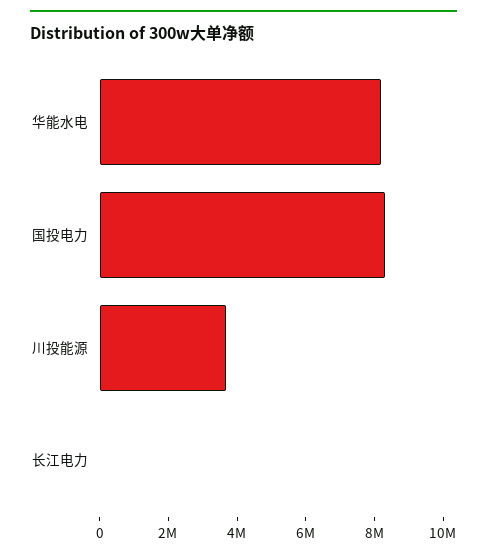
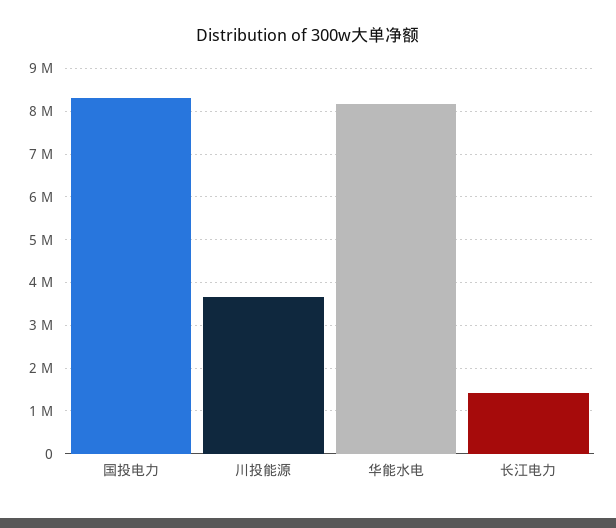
长江电力: 0 -> 1400000

